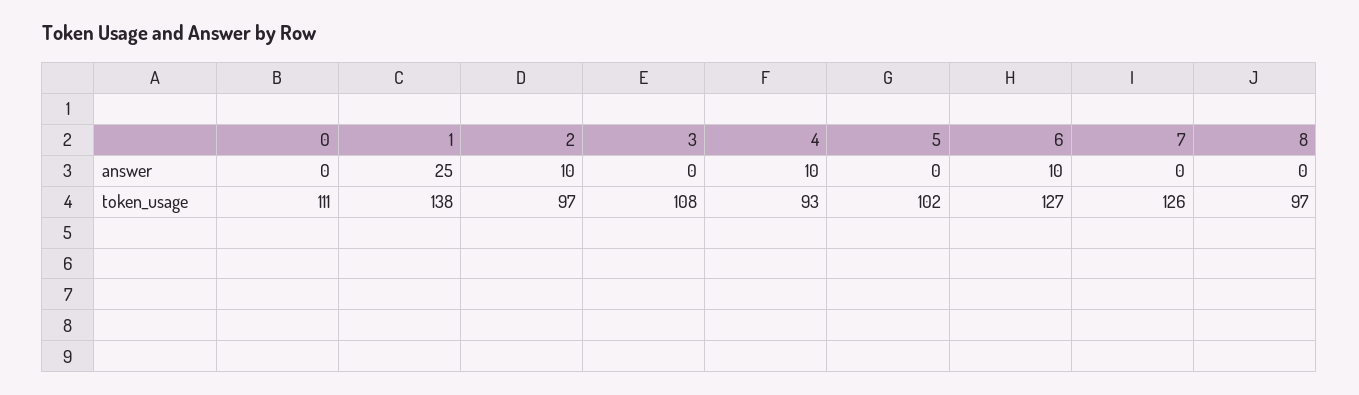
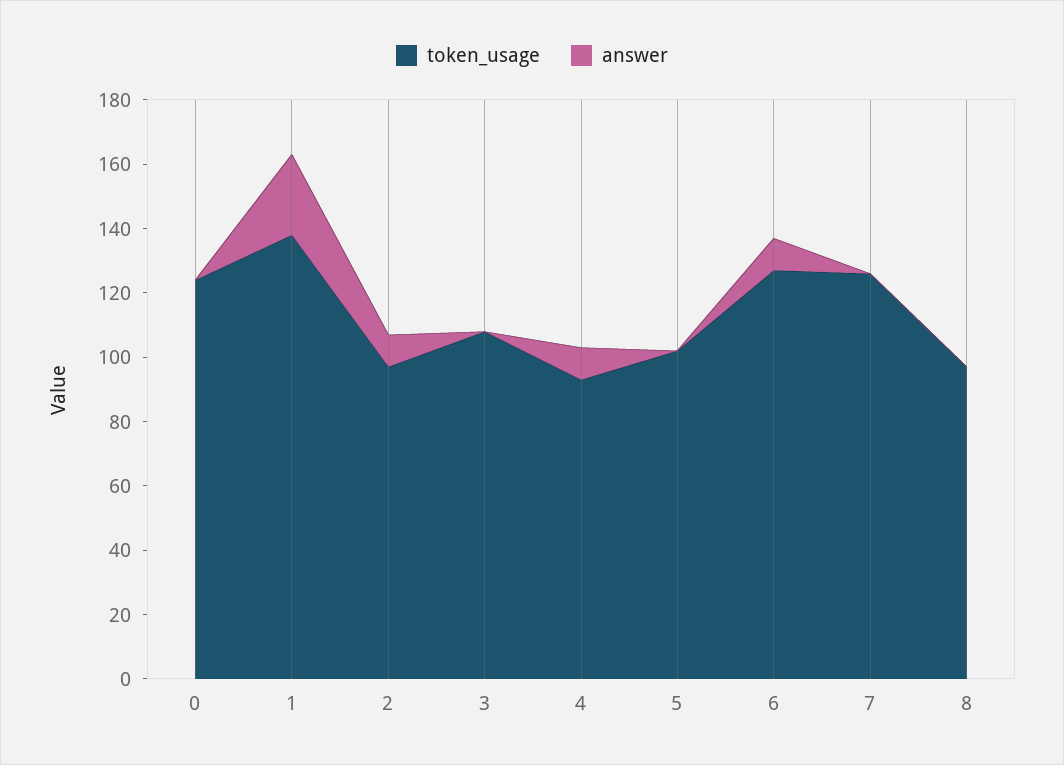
token_usage, 0: 111 -> 125

